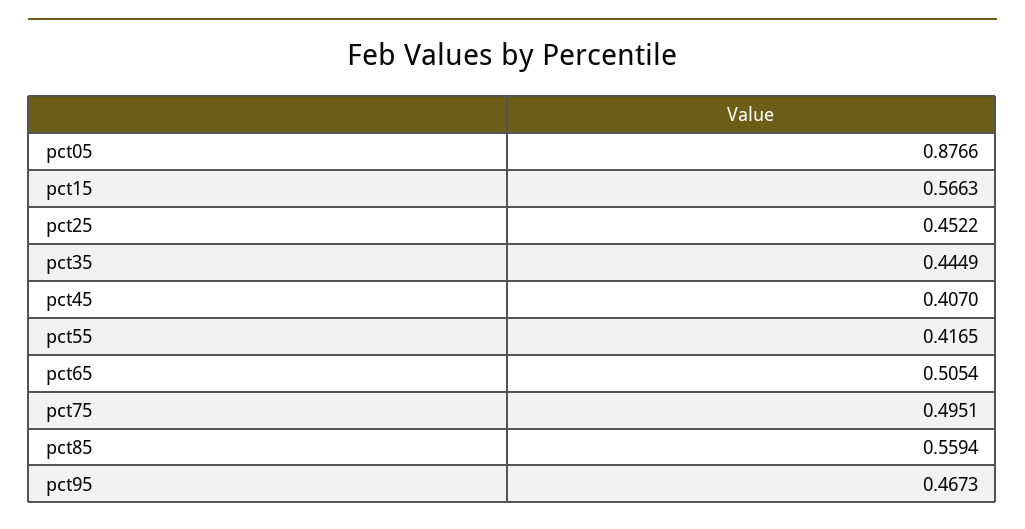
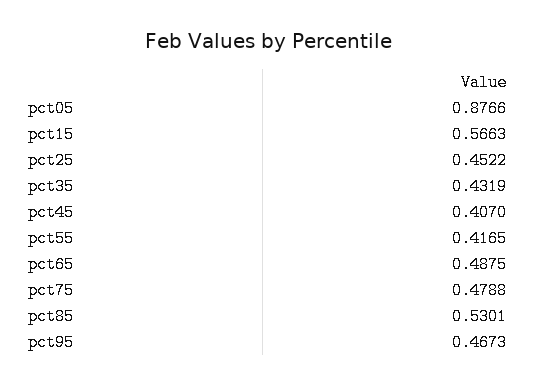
pct35: 0.4449 -> 0.4319
pct65: 0.5054 -> 0.4875
pct75: 0.4951 -> 0.4788
pct85: 0.5594 -> 0.5301

